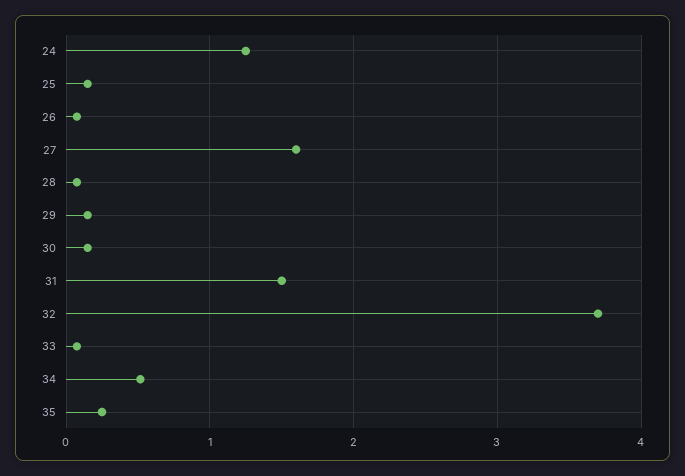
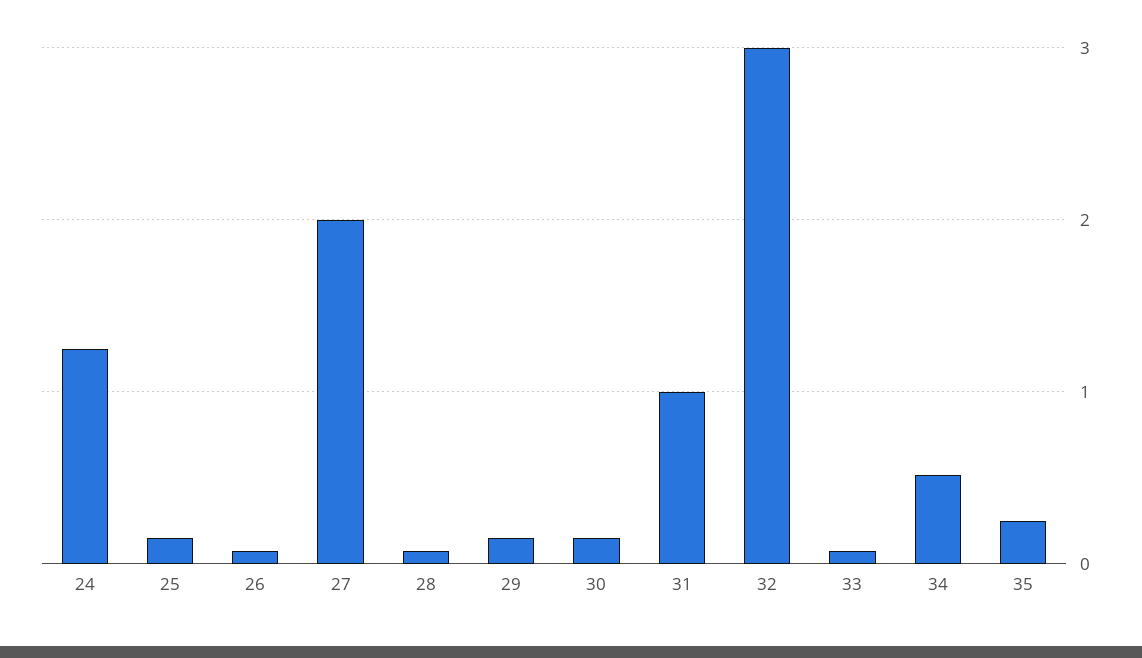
27: 1.6 -> 2
31: 1.5 -> 1
32: 3.7 -> 3

